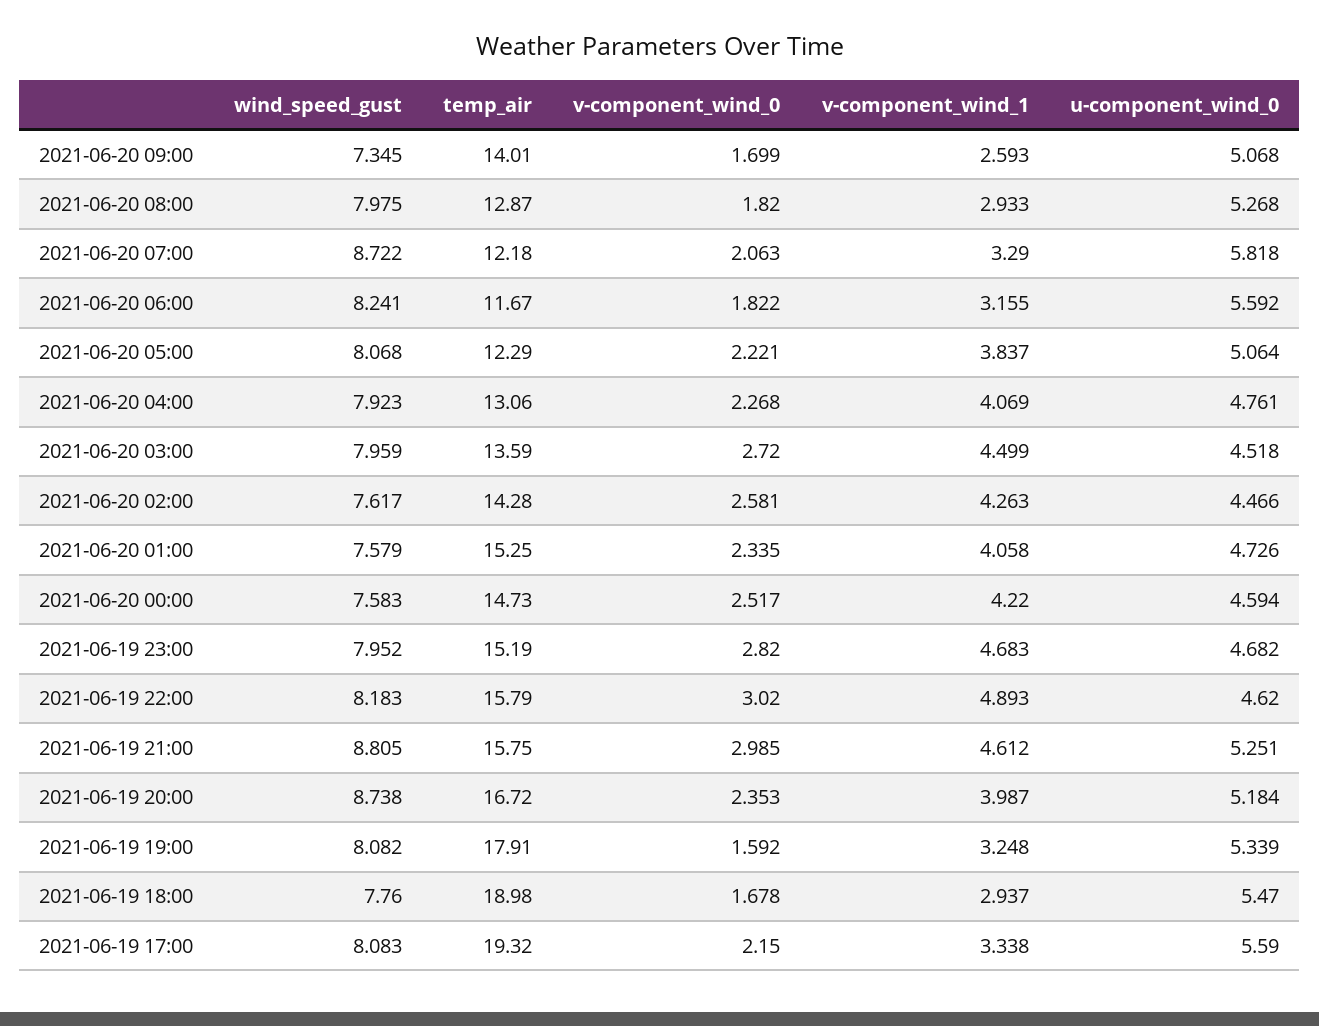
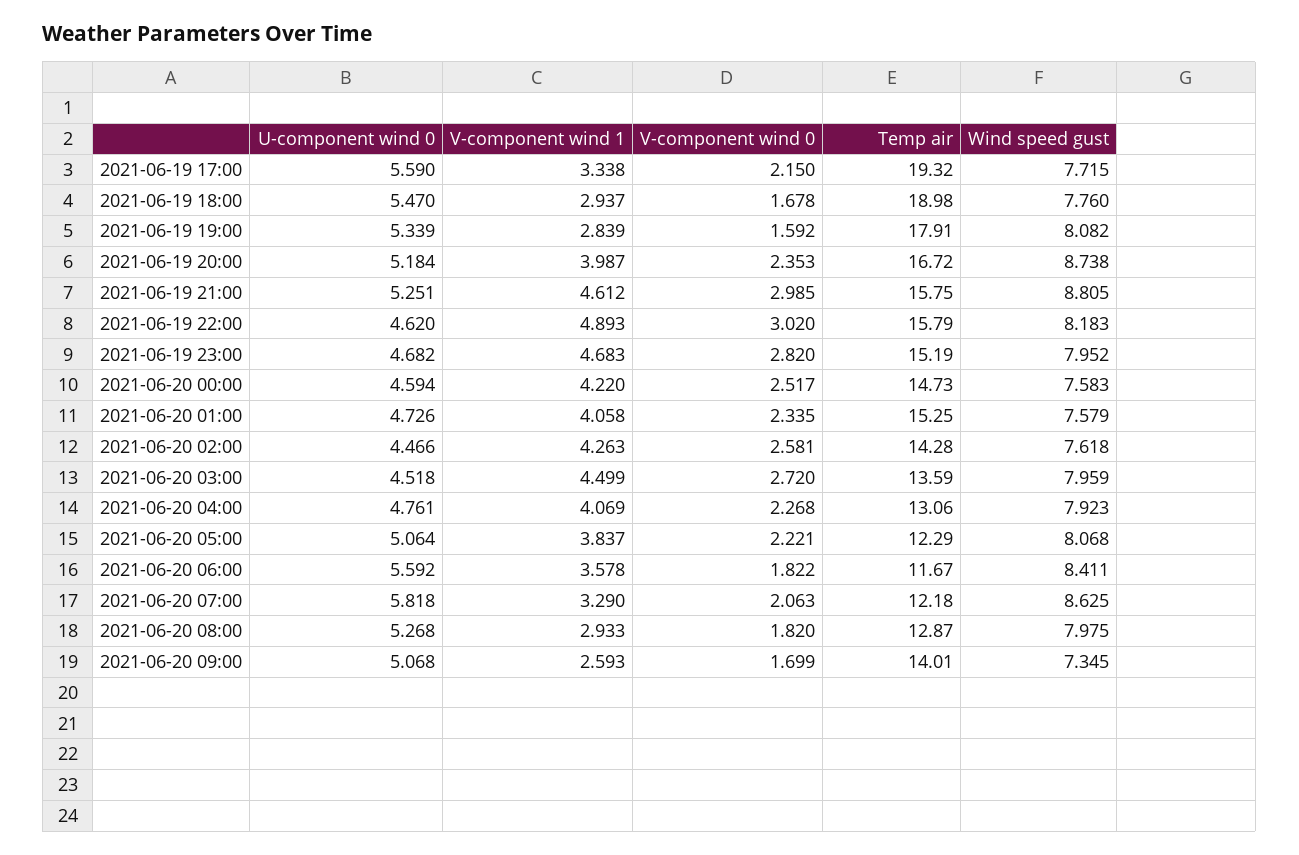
wind_speed_gust, 2021-06-20 07:00: 8.722 -> 8.625
wind_speed_gust, 2021-06-20 06:00: 8.241 -> 8.411
v-component_wind_1, 2021-06-20 06:00: 3.155 -> 3.578
wind_speed_gust, 2021-06-20 02:00: 7.617 -> 7.618
v-component_wind_1, 2021-06-19 19:00: 3.248 -> 2.839
wind_speed_gust, 2021-06-19 17:00: 8.083 -> 7.715

